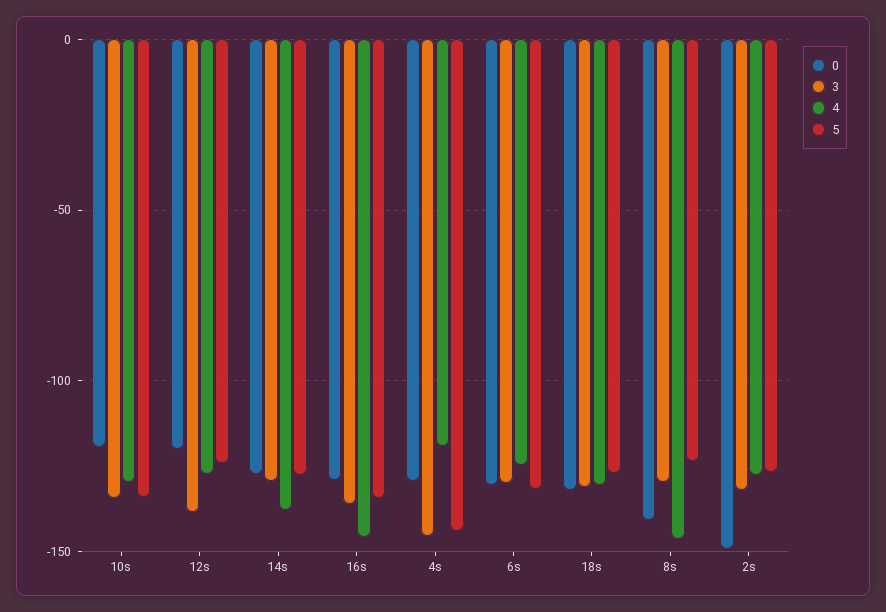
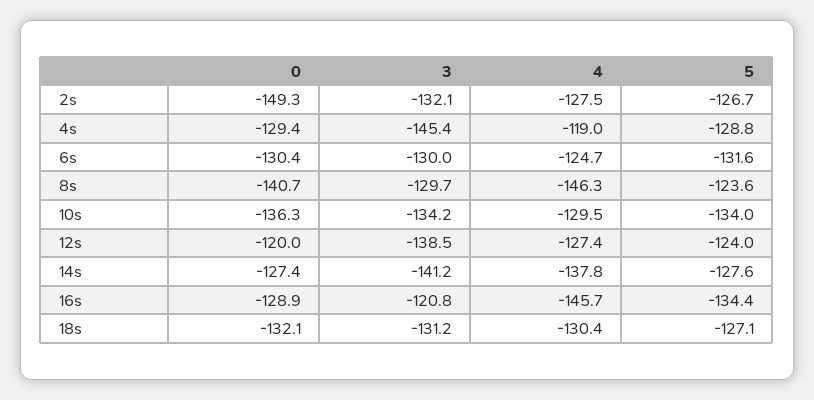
0, 10s: -120 -> -136.3
3, 14s: -130 -> -141.2
3, 16s: -135 -> -120.8
5, 4s: -145 -> -128.8

